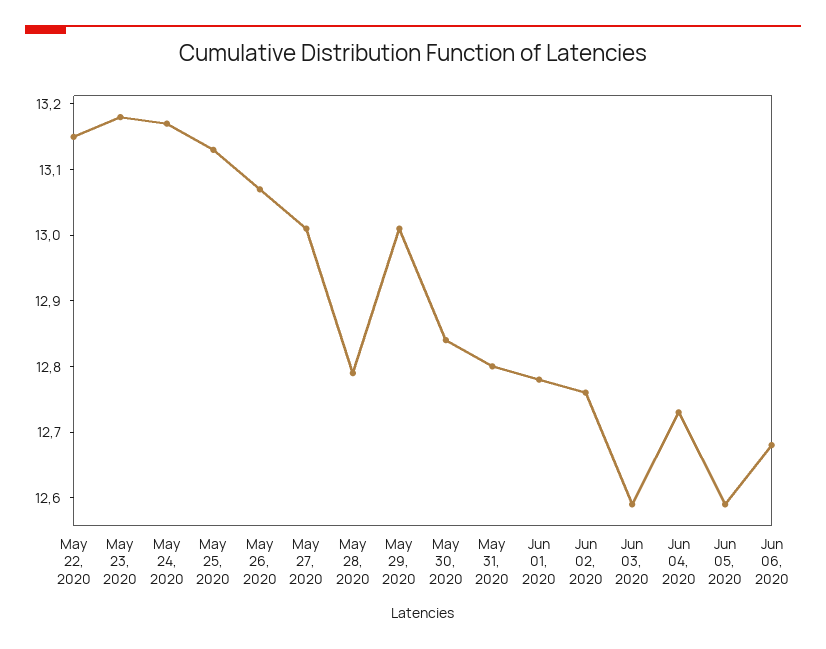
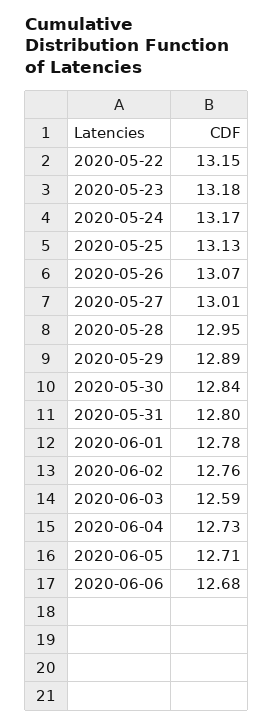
May 28, 2020: 12.8 -> 12.95
May 29, 2020: 13 -> 12.89
Jun 05, 2020: 12.6 -> 12.71

